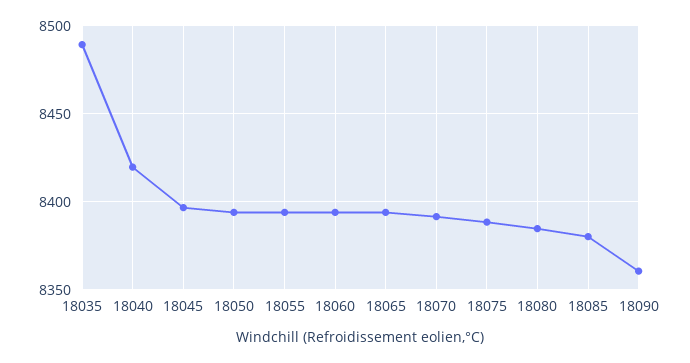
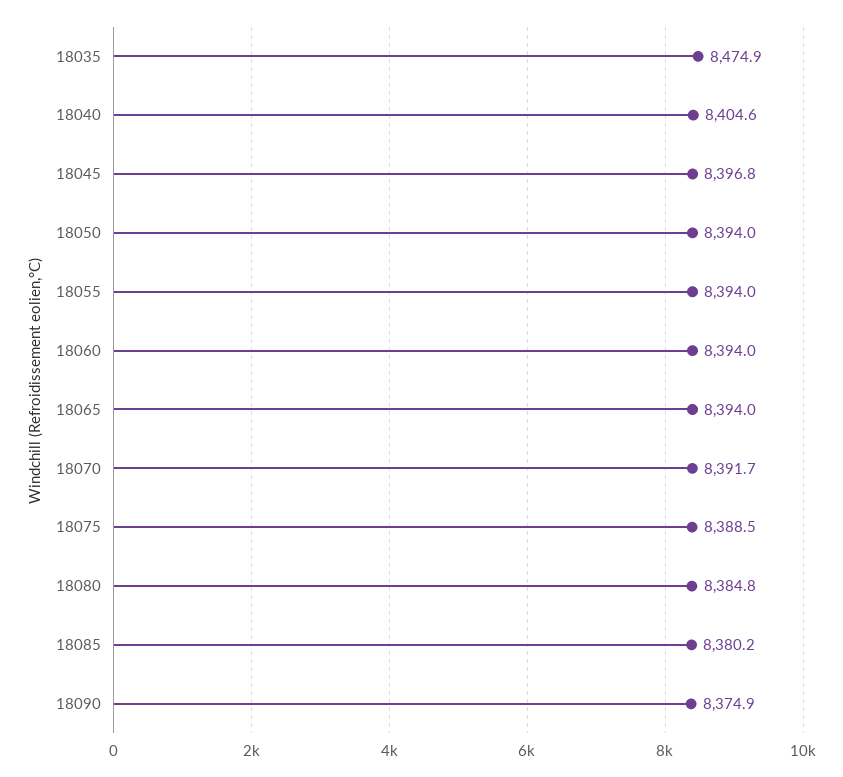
18035: 8490 -> 8474.9
18040: 8420 -> 8404.6
18090: 8360 -> 8374.9

